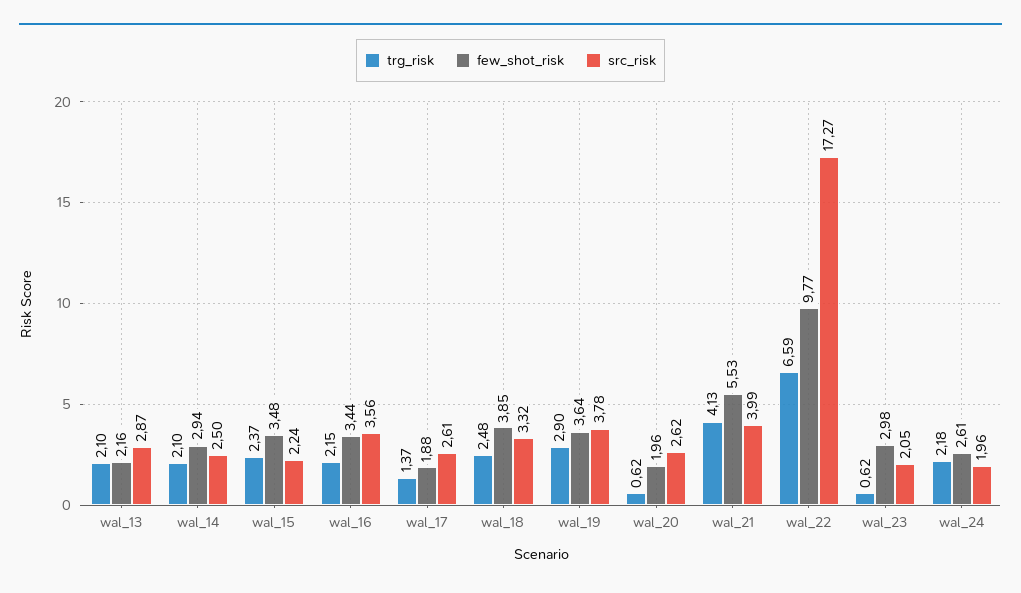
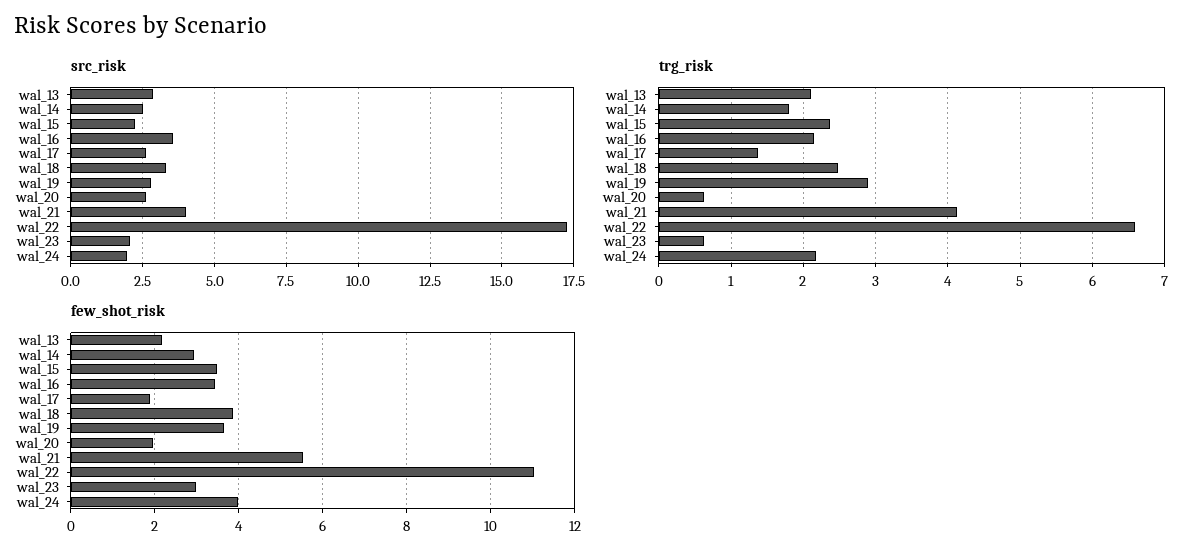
trg_risk, wal_14: 2.1 -> 1.8
src_risk, wal_19: 3.78 -> 2.75
few_shot_risk, wal_22: 9.77 -> 11
few_shot_risk, wal_24: 2.61 -> 4

